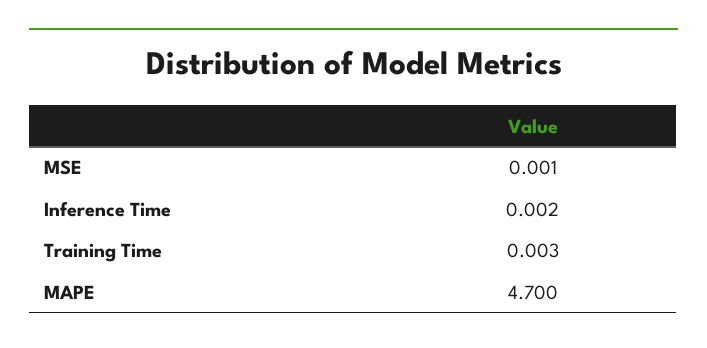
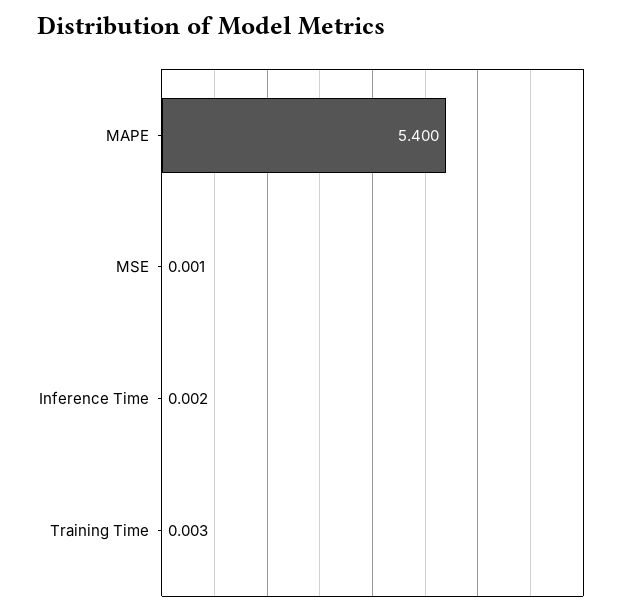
MAPE: 4.7 -> 5.4

